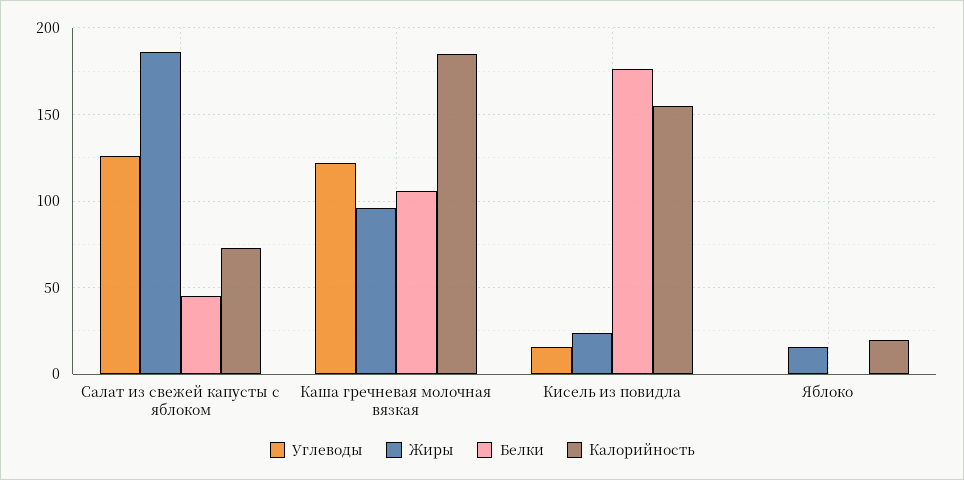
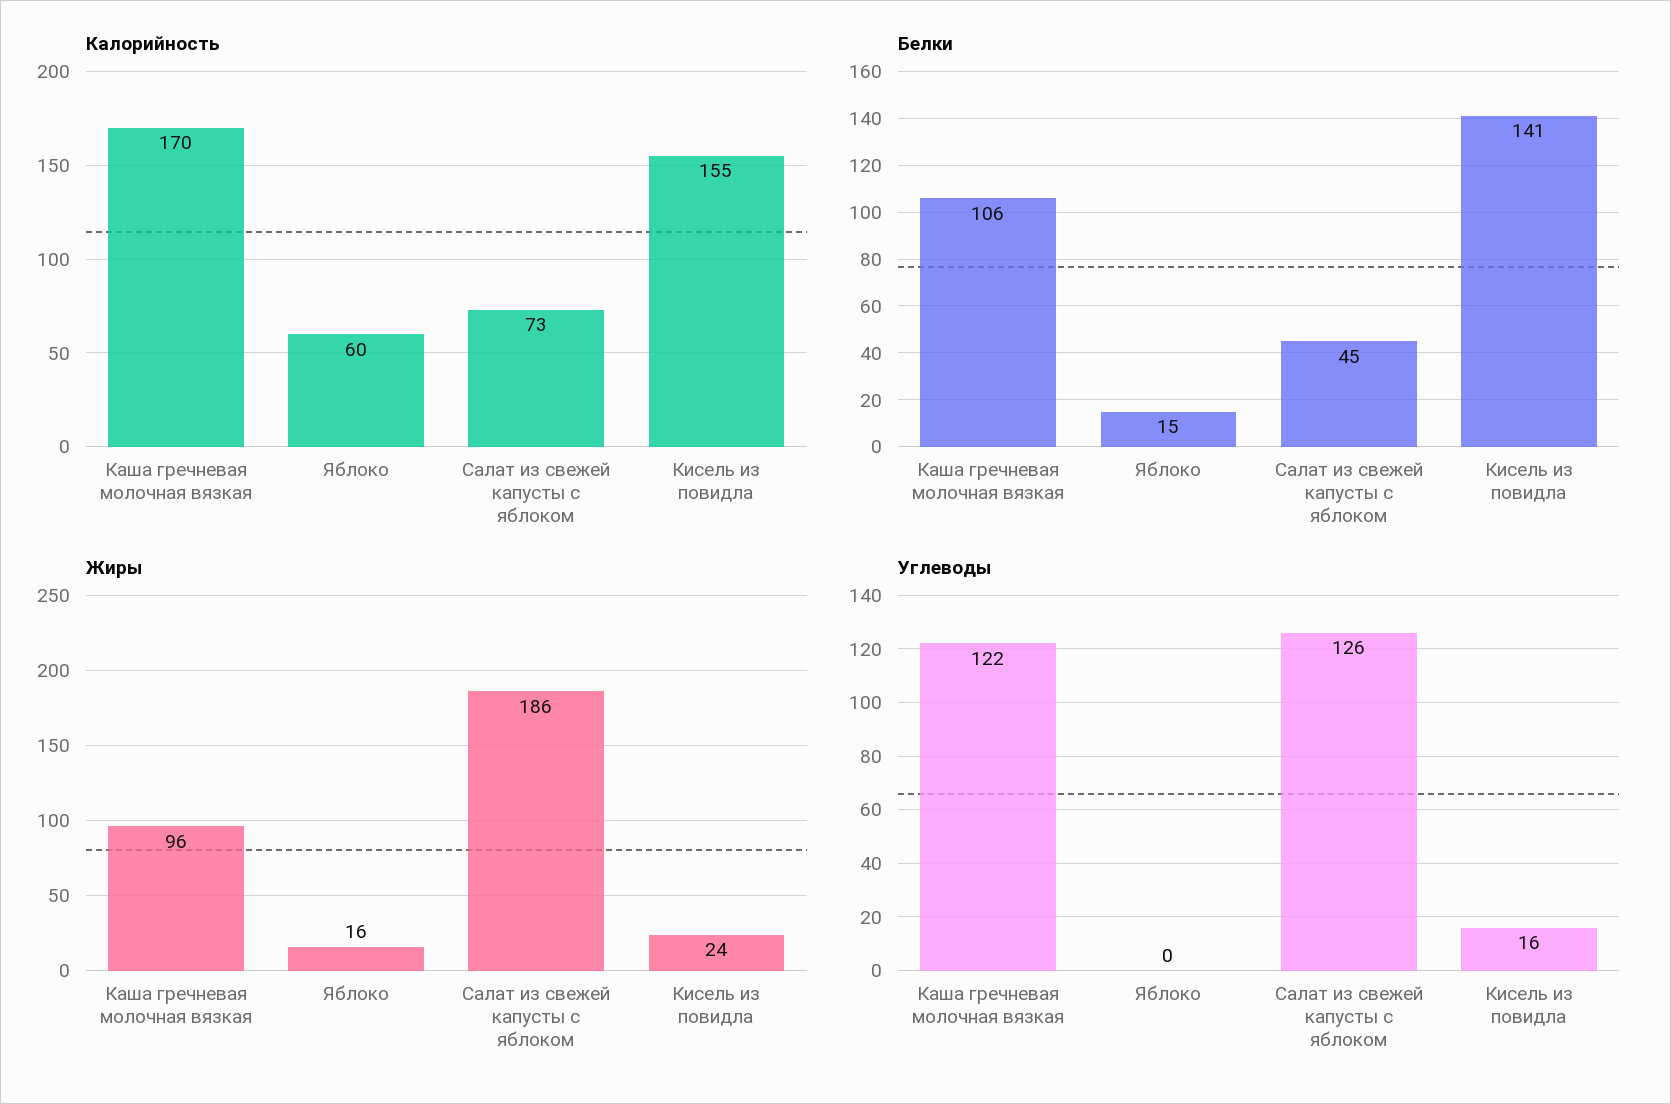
Калорийность, Каша гречневая молочная вязкая: 185 -> 170
Белки, Кисель из повидла: 175 -> 141
Белки, Яблоко: 0 -> 15
Калорийность, Яблоко: 20 -> 60

